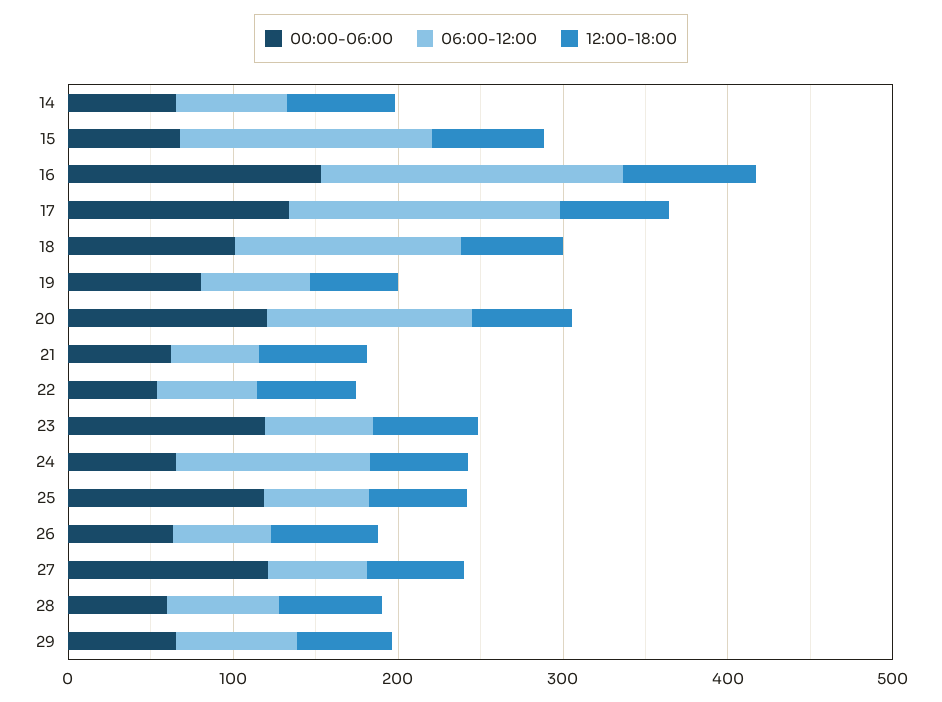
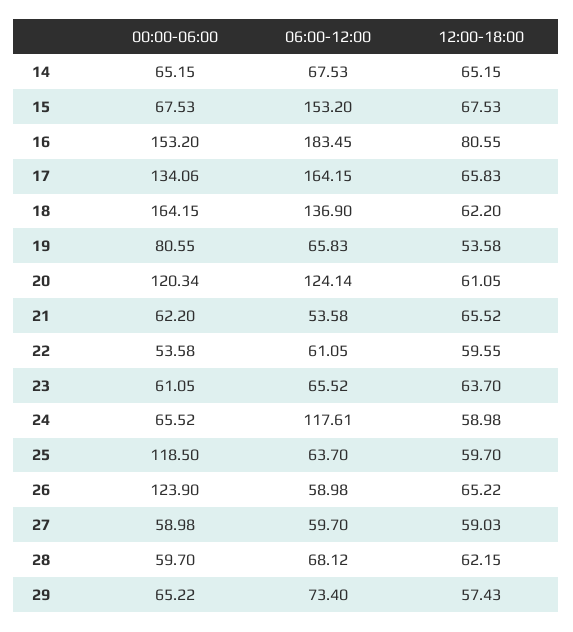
00:00-06:00, 18: 100 -> 164.15
00:00-06:00, 23: 120 -> 61.05
00:00-06:00, 26: 60 -> 123.9
00:00-06:00, 27: 120 -> 58.98

